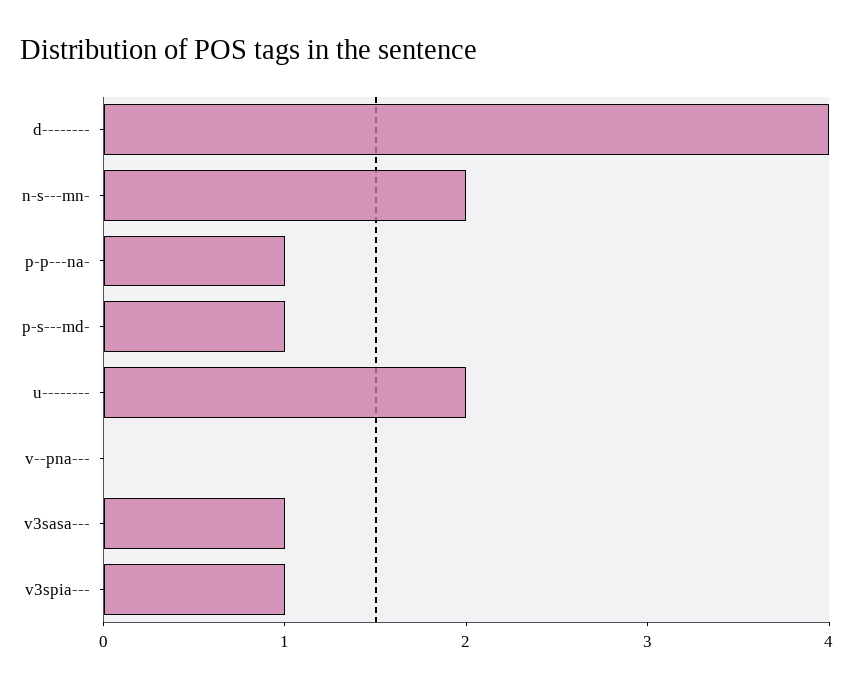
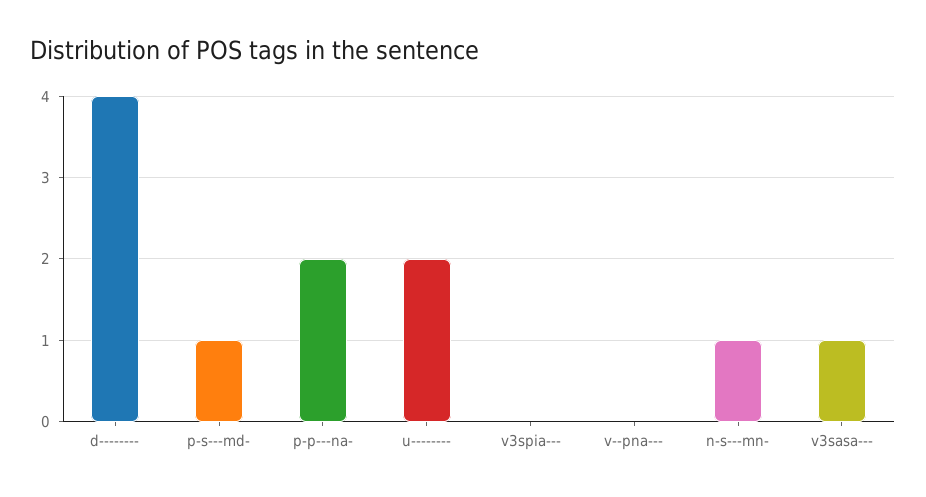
n-s---mn-: 2 -> 1
p-p---na-: 1 -> 2
v3spia---: 1 -> 0

